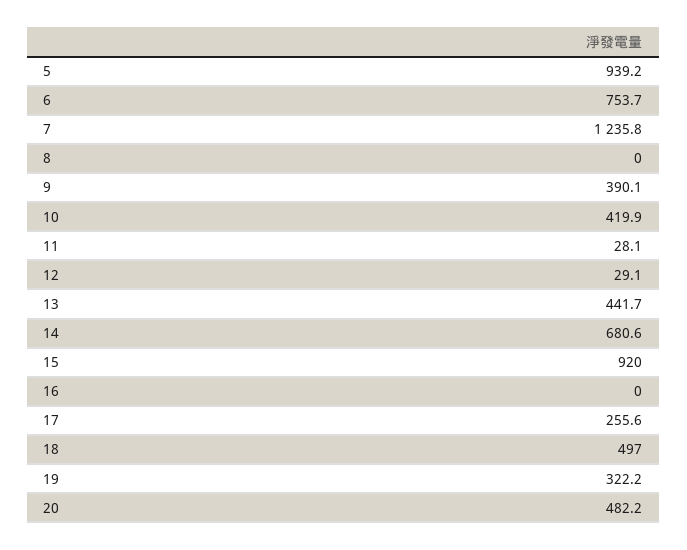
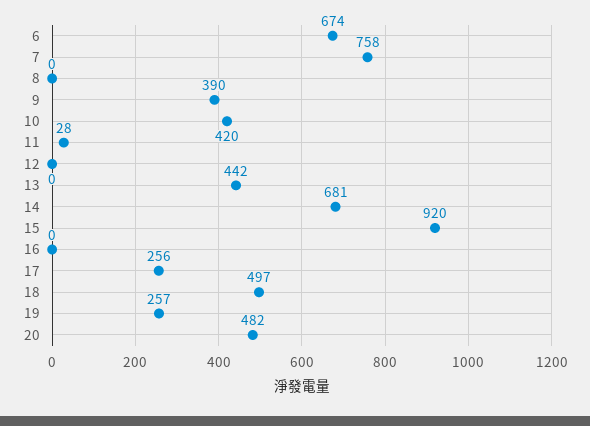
5: 939.2 -> none
6: 753.7 -> 674
7: 1235.8 -> 758
12: 29.1 -> 0
19: 322.2 -> 257

